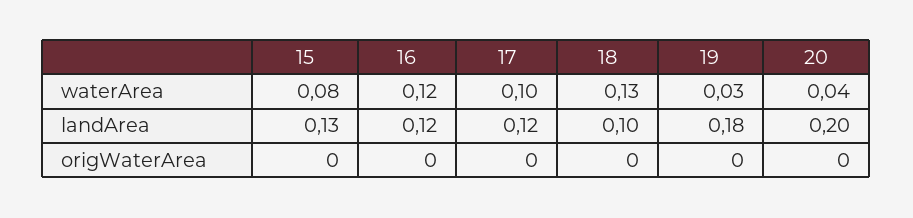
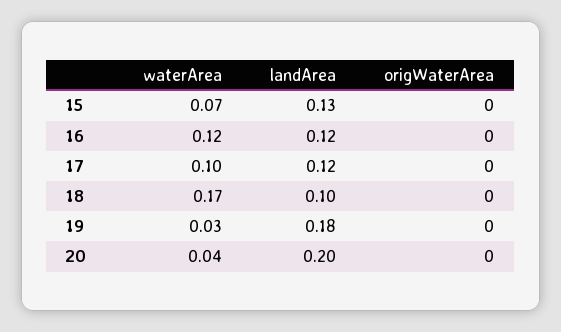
15, waterArea: 0.08 -> 0.07
18, waterArea: 0.13 -> 0.17

